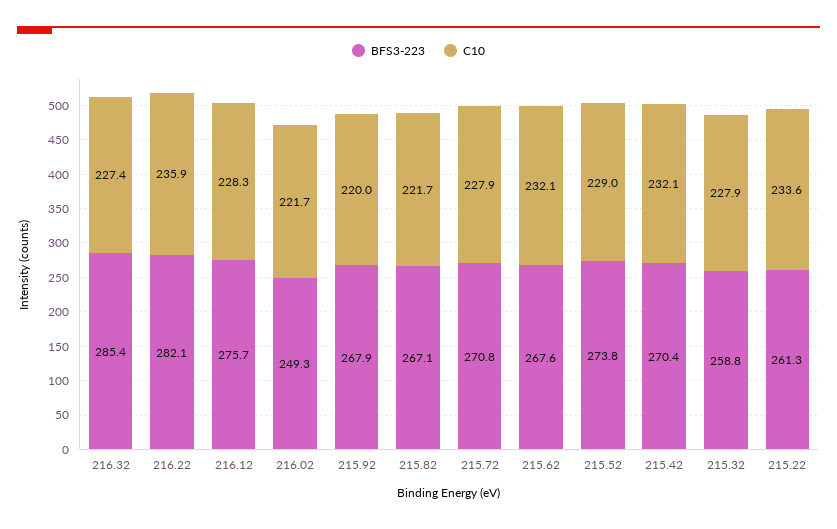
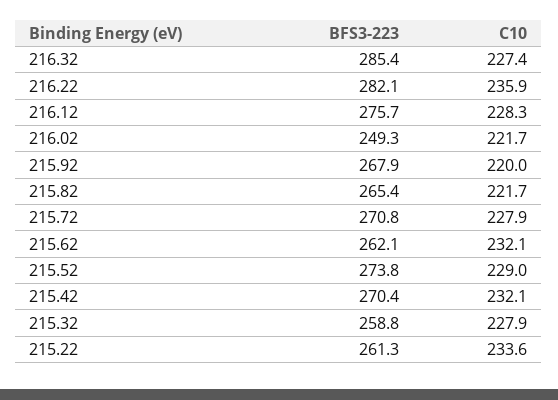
BFS3-223, 215.82: 267.1 -> 265.4
BFS3-223, 215.62: 267.6 -> 262.1

